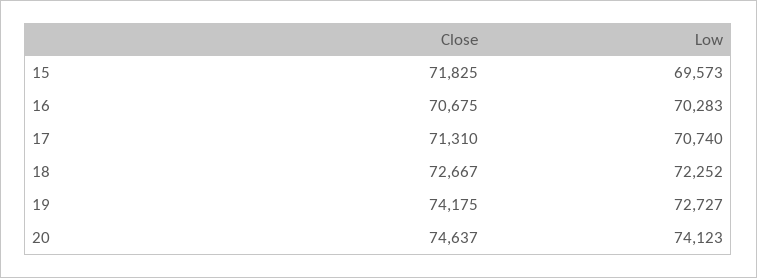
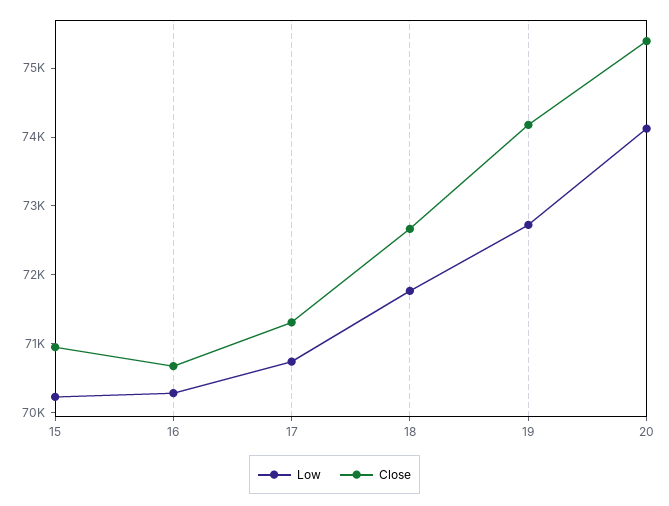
Close, 15: 71825 -> 71000
Low, 15: 69573 -> 70200
Low, 18: 72252 -> 71800
Close, 20: 74637 -> 75400

